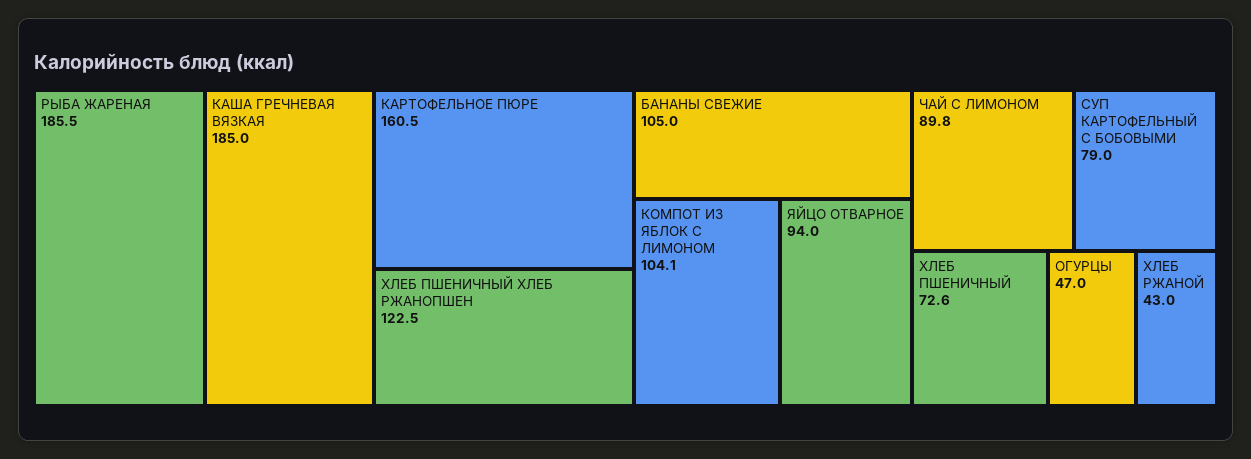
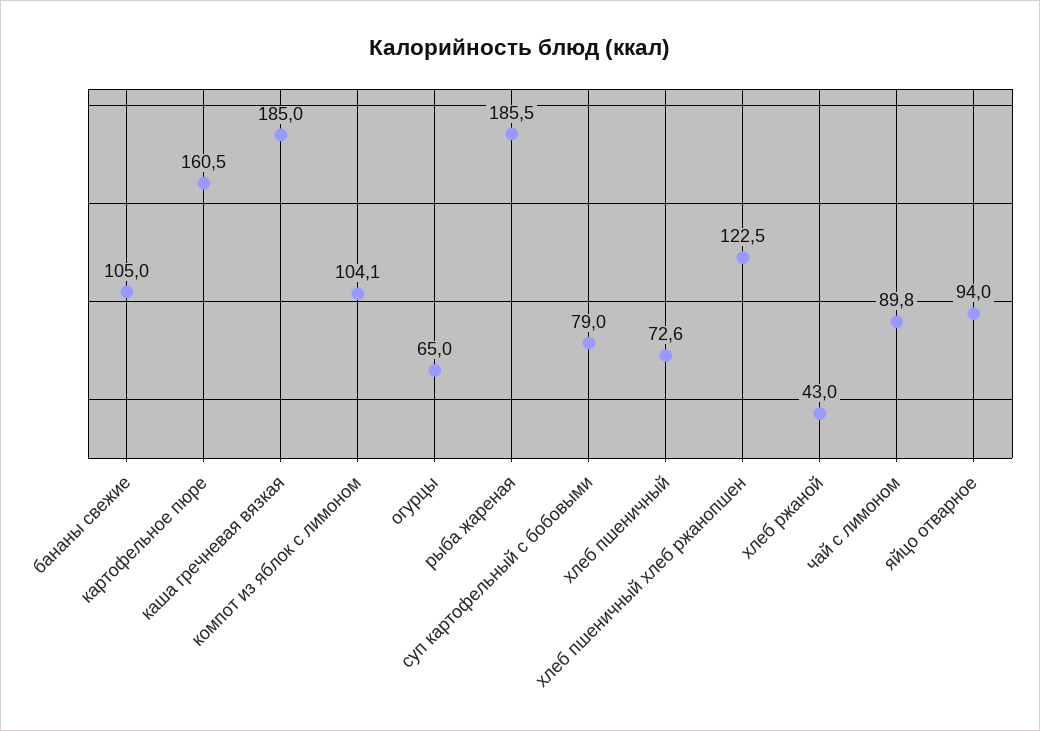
ОГУРЦЫ: 47 -> 65

